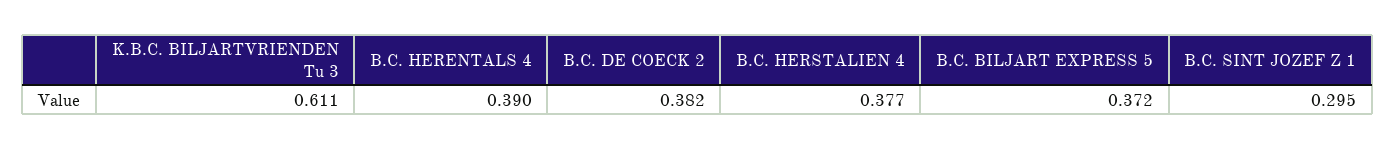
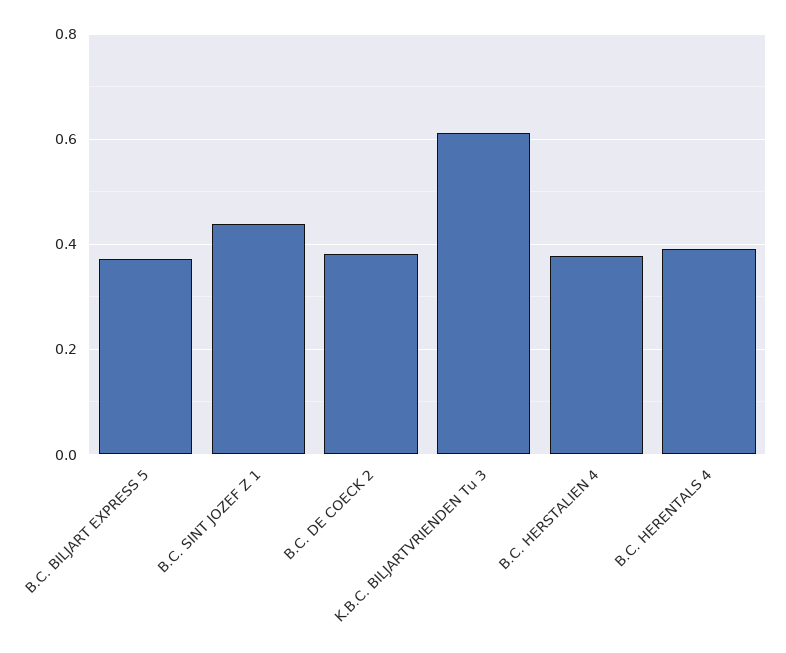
B.C. SINT JOZEF Z 1: 0.295 -> 0.44

